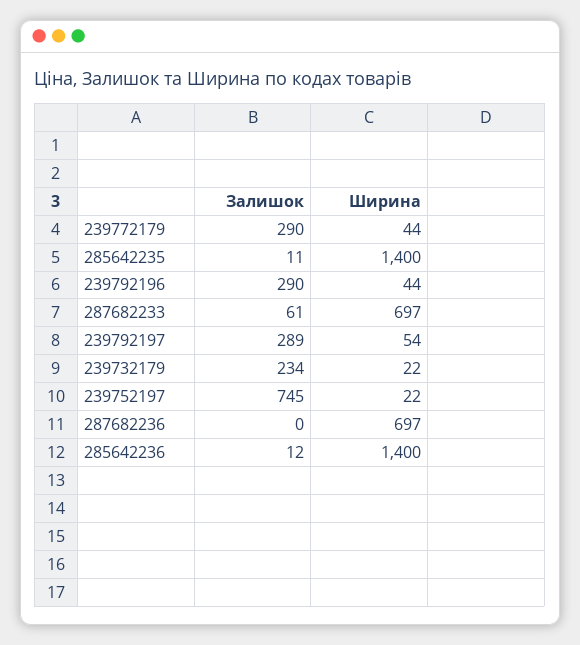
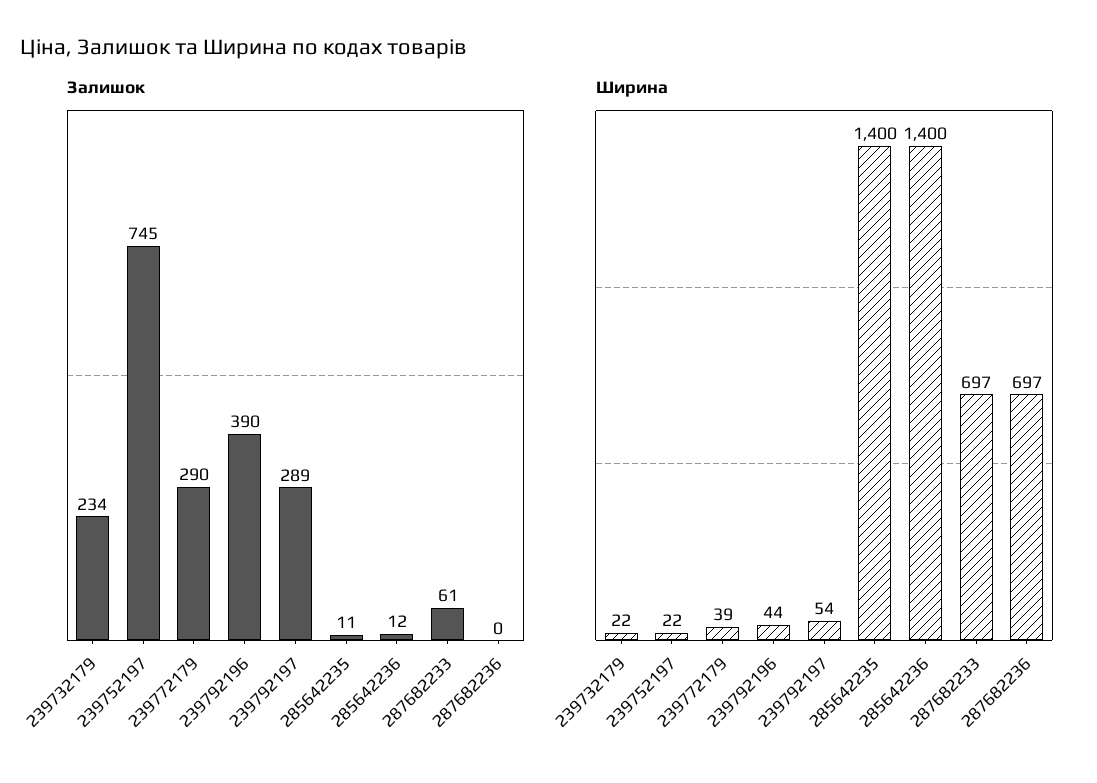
Ширина, 239772179: 44 -> 39
Залишок, 239792196: 290 -> 390

